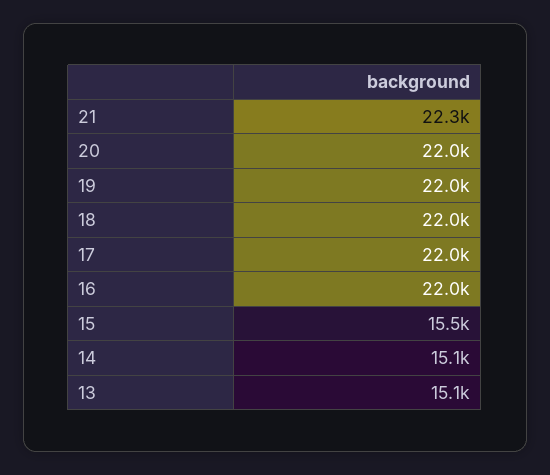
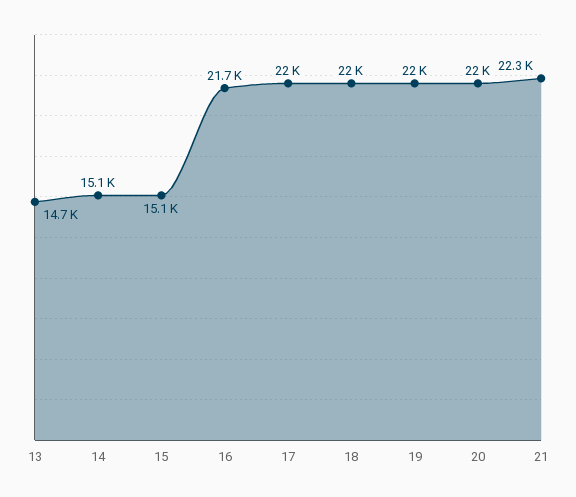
16: 22000 -> 21700
15: 15500 -> 15100
13: 15100 -> 14700

